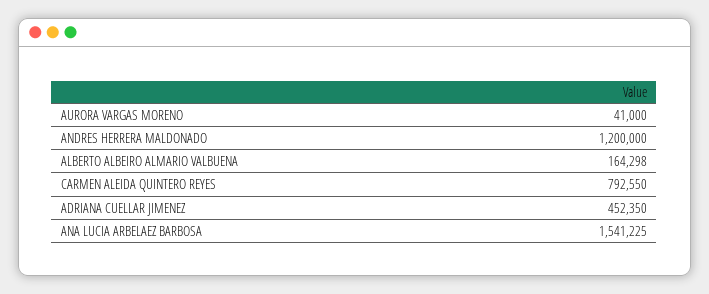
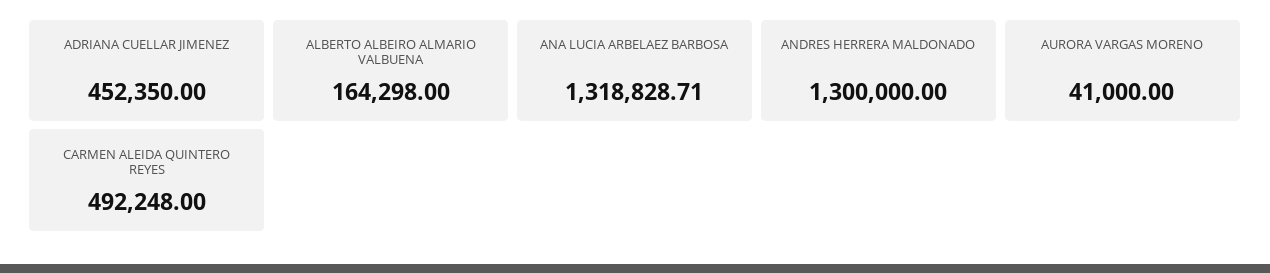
ANDRES HERRERA MALDONADO: 1200000 -> 1300000
CARMEN ALEIDA QUINTERO REYES: 792550 -> 492248
ANA LUCIA ARBELAEZ BARBOSA: 1541225 -> 1318828.71

